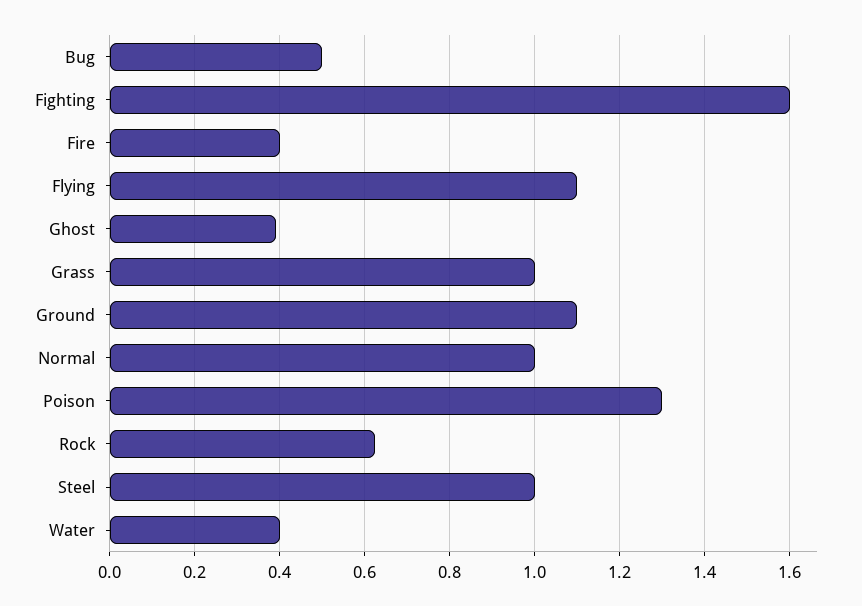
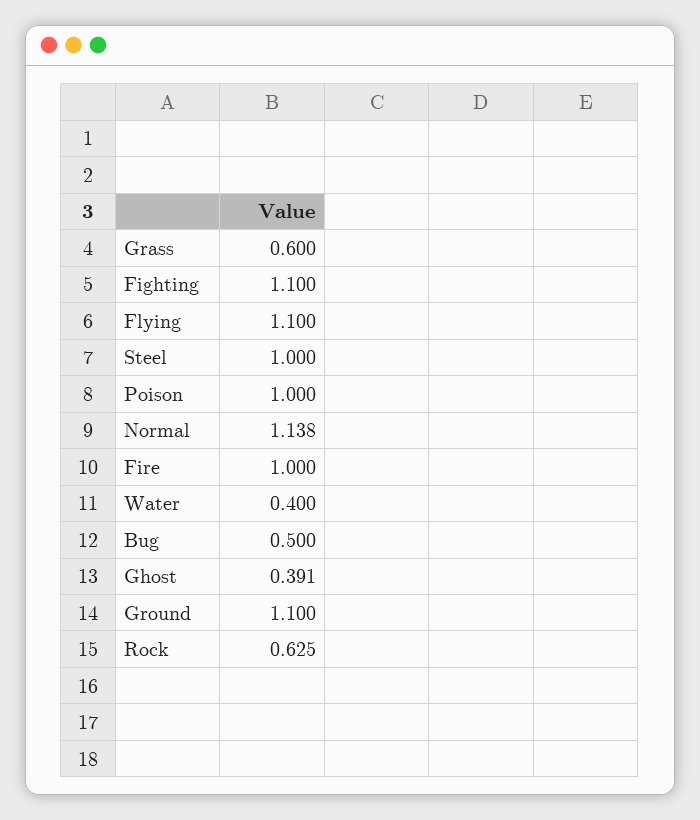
Fighting: 1.6 -> 1.1
Fire: 0.4 -> 1
Grass: 1 -> 0.6
Normal: 1 -> 1.138
Poison: 1.3 -> 1

